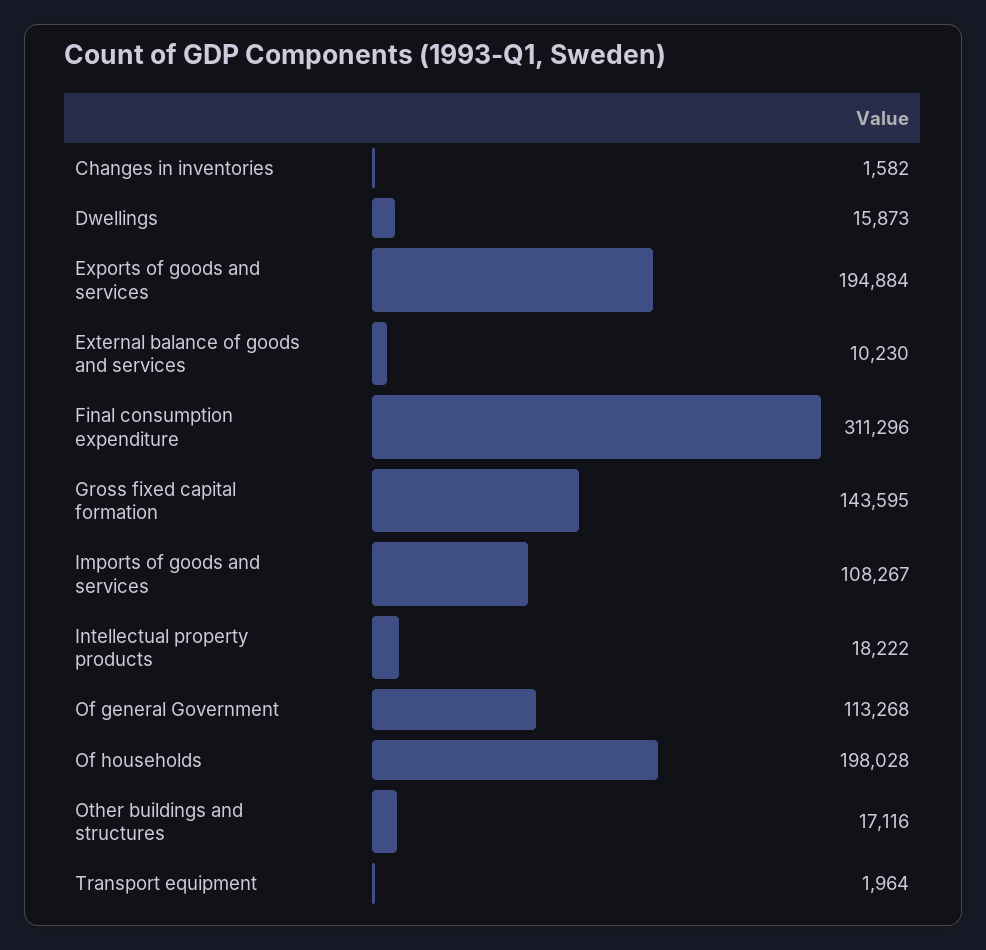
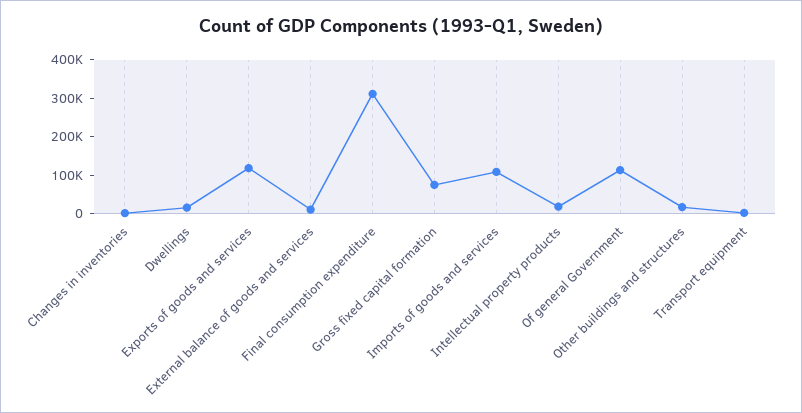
Exports of goods and services: 194884 -> 125000
Gross fixed capital formation: 143595 -> 75000
Of households: 198028 -> none

